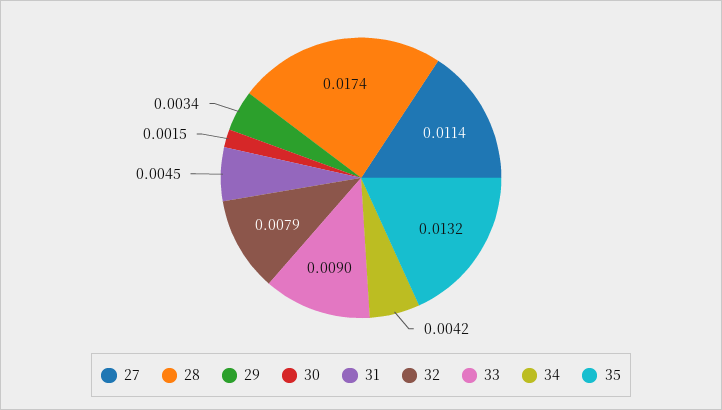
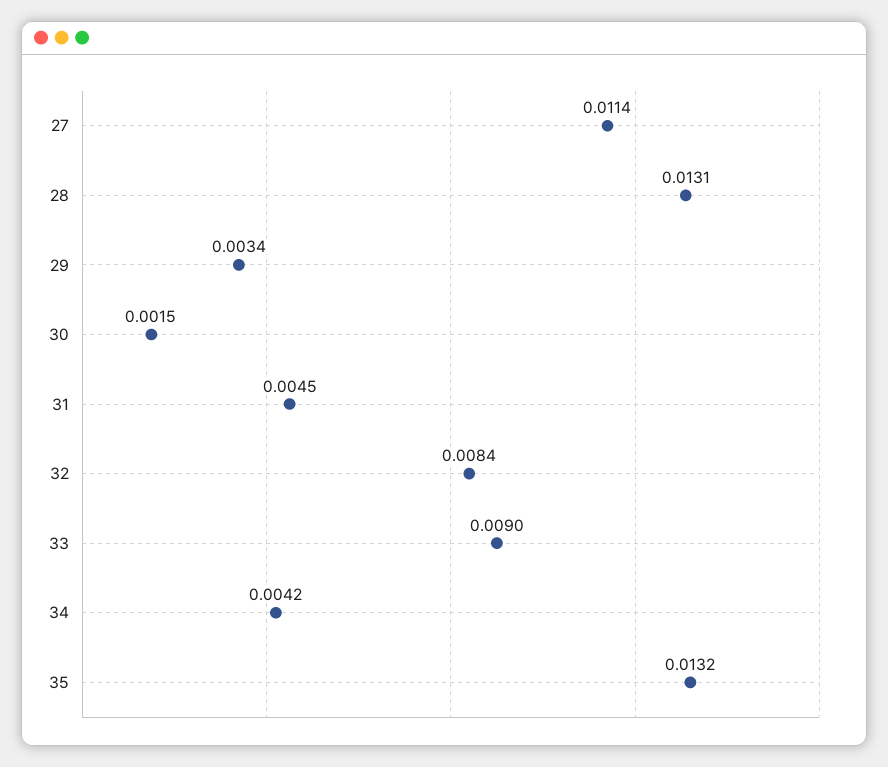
28: 0.0174 -> 0.0131
32: 0.0079 -> 0.0084

